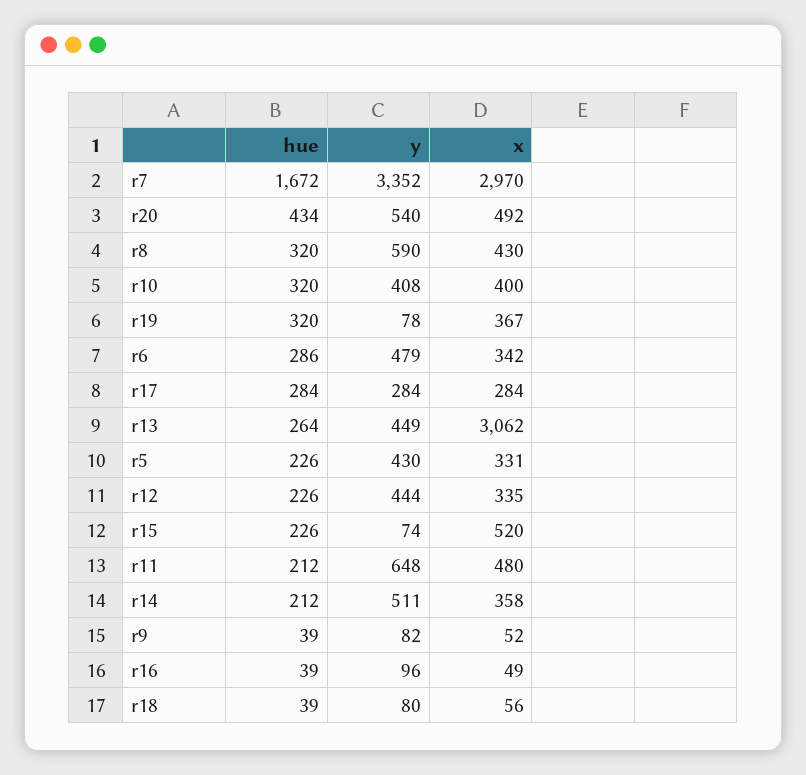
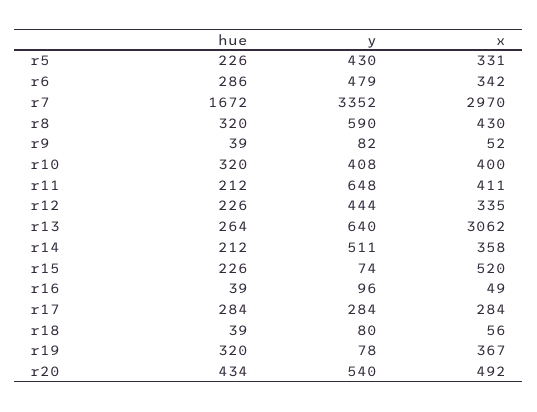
y, r13: 449 -> 640
x, r11: 480 -> 411

